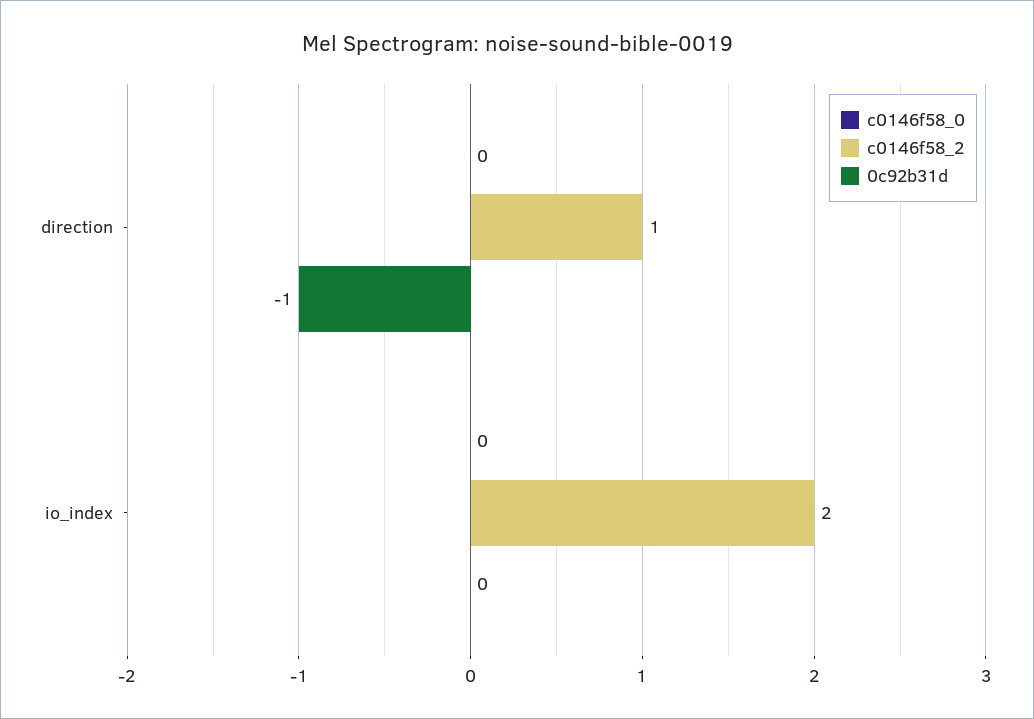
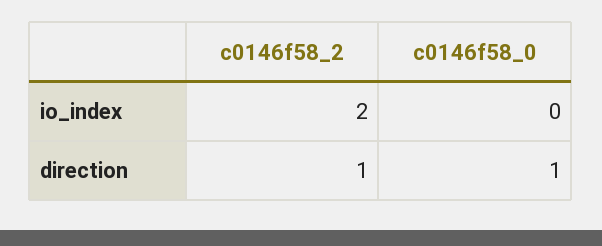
c0146f58_0, direction: 0 -> 1
0c92b31d, direction: -1 -> none
0c92b31d, io_index: 0 -> none

